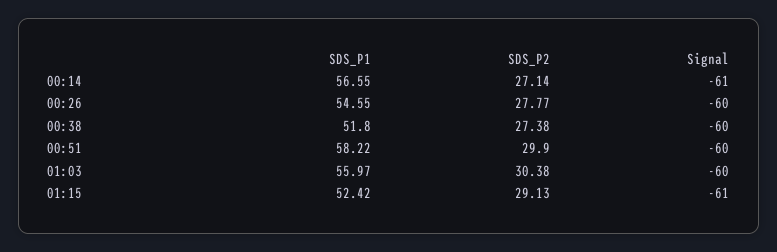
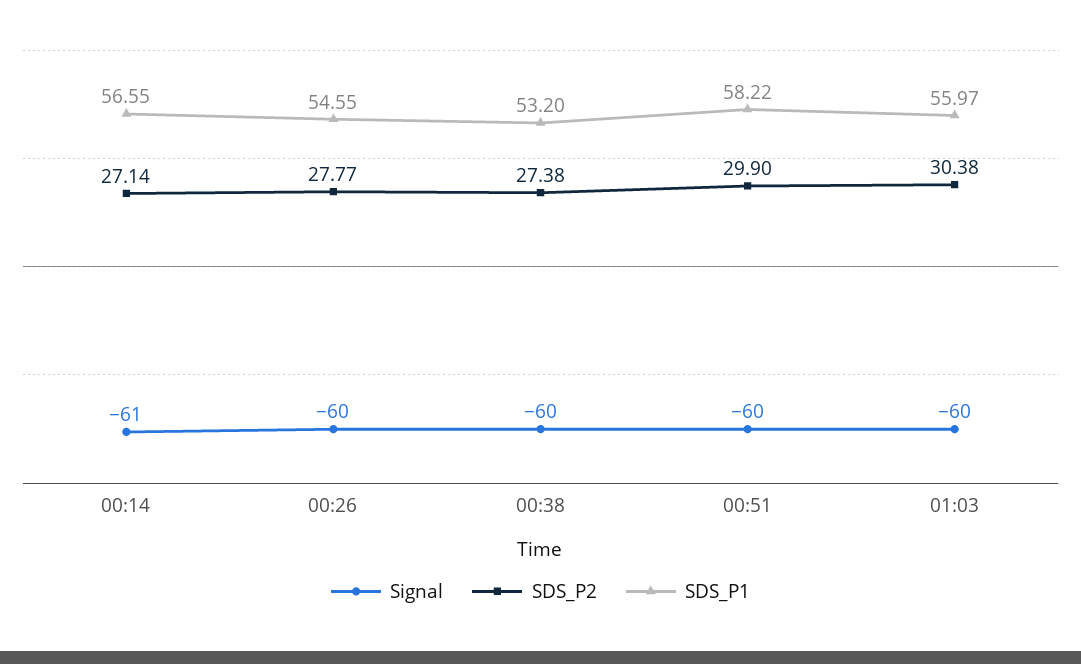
SDS_P1, 00:38: 51.8 -> 53.2
SDS_P1, 01:15: 52.42 -> none
SDS_P2, 01:15: 29.13 -> none
Signal, 01:15: -61 -> none

